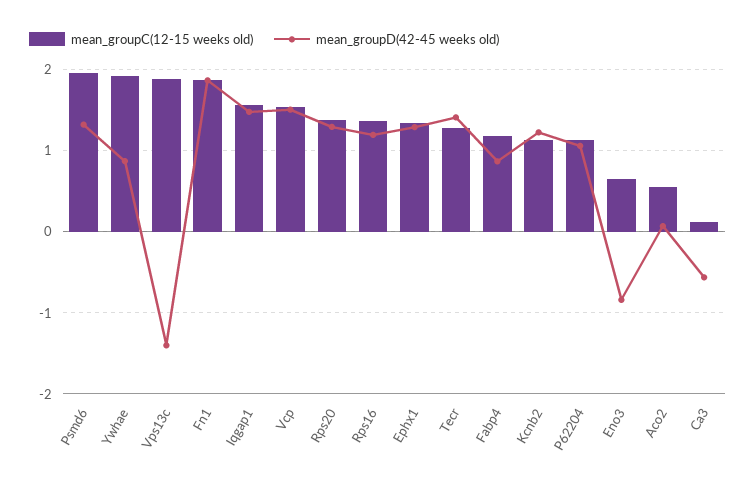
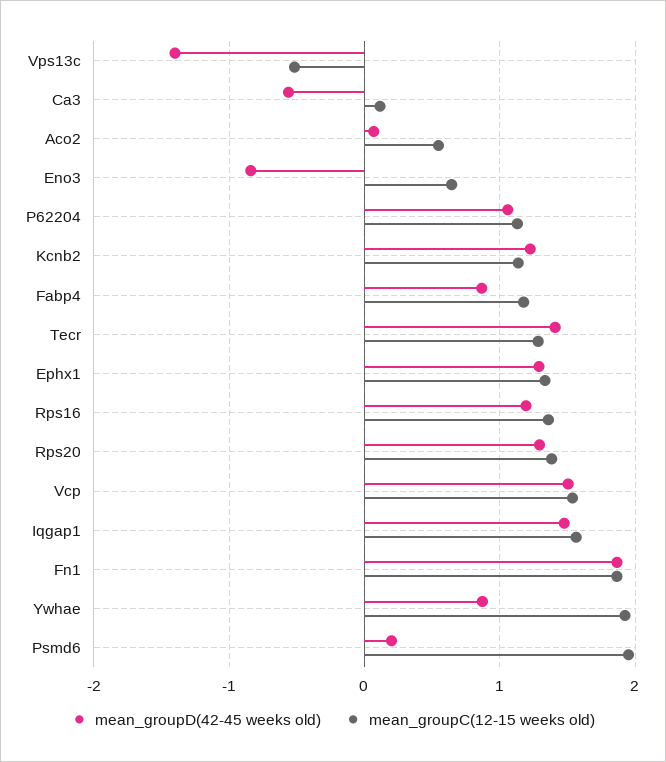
mean_groupD(42-45 weeks old), Psmd6: 1.3 -> 0.2
mean_groupC(12-15 weeks old), Vps13c: 1.9 -> -0.5

